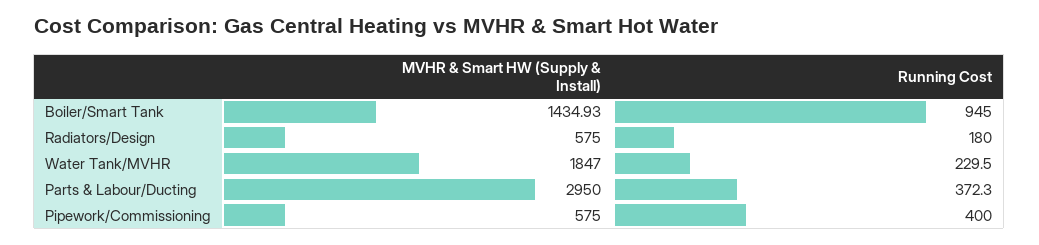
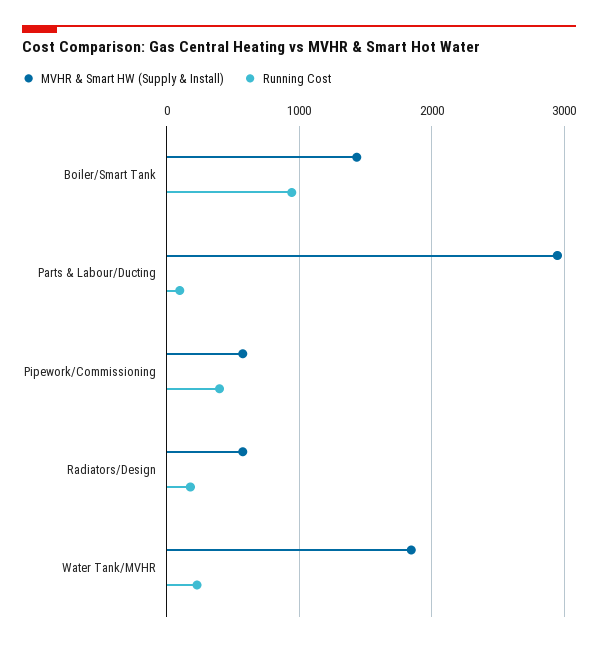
Running Cost, Parts & Labour/Ducting: 372.3 -> 100

